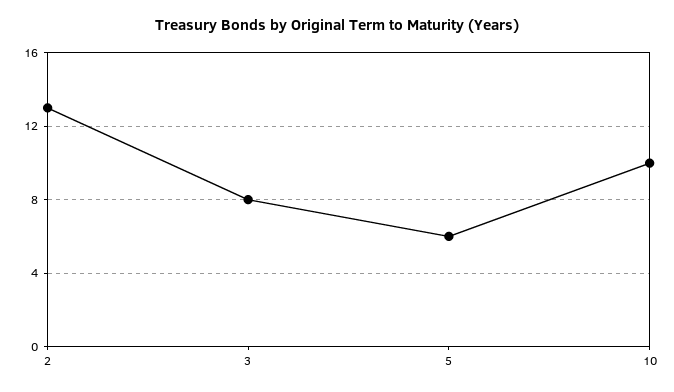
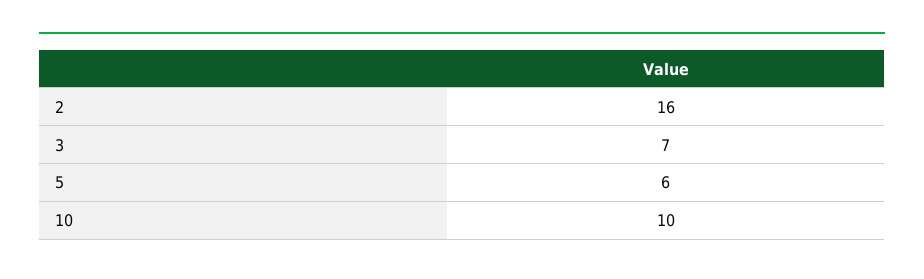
2: 13 -> 16
3: 8 -> 7

